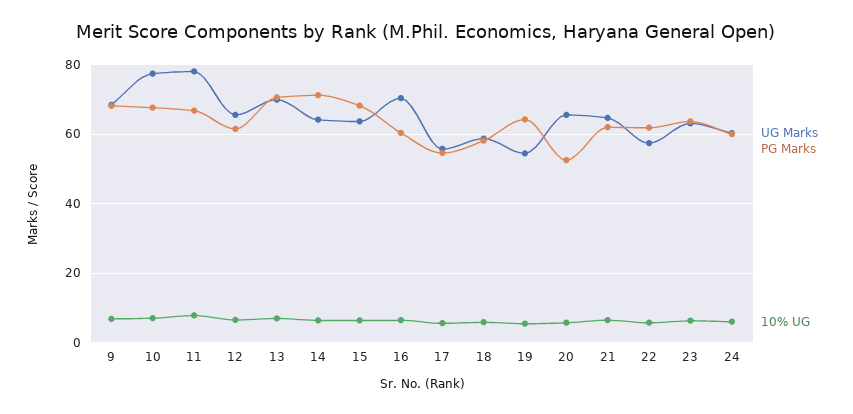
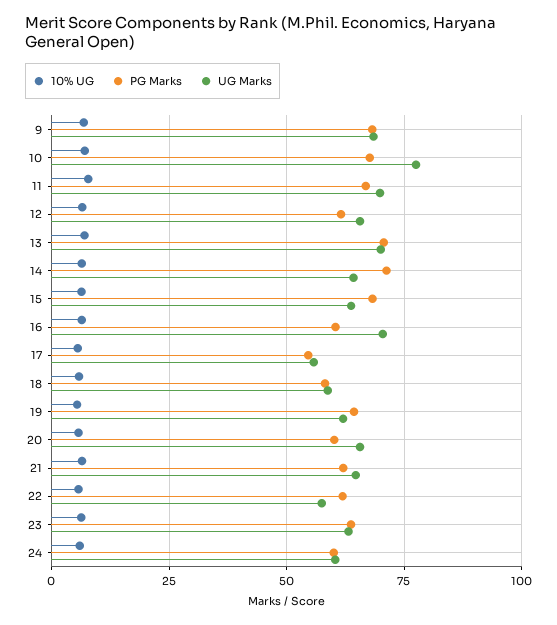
UG Marks, 11: 78 -> 70
UG Marks, 19: 54 -> 62.5
PG Marks, 20: 52 -> 60

